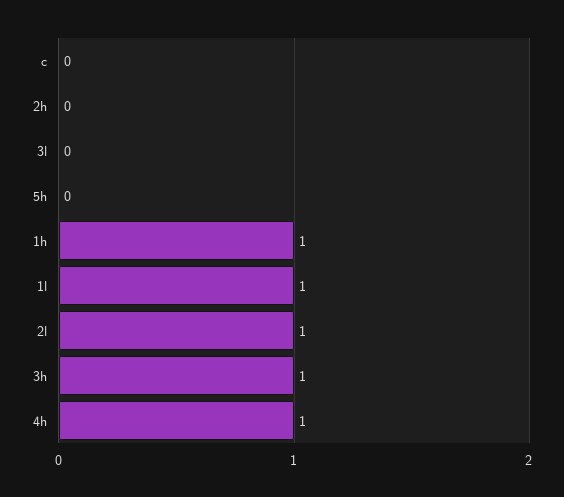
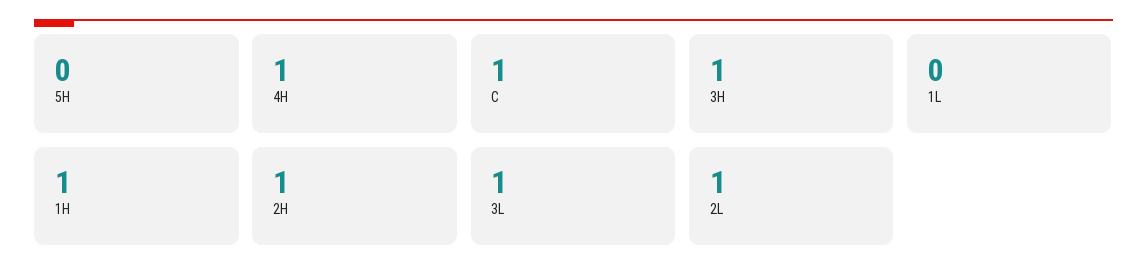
c: 0 -> 1
2h: 0 -> 1
3l: 0 -> 1
1l: 1 -> 0

